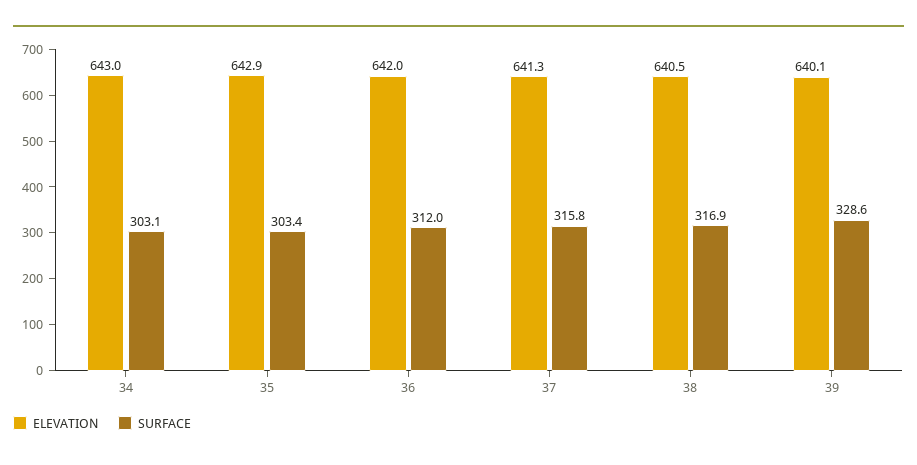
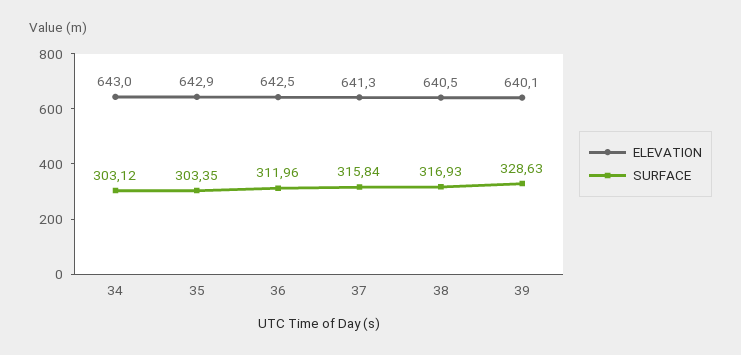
ELEVATION, 36: 642 -> 642.5

